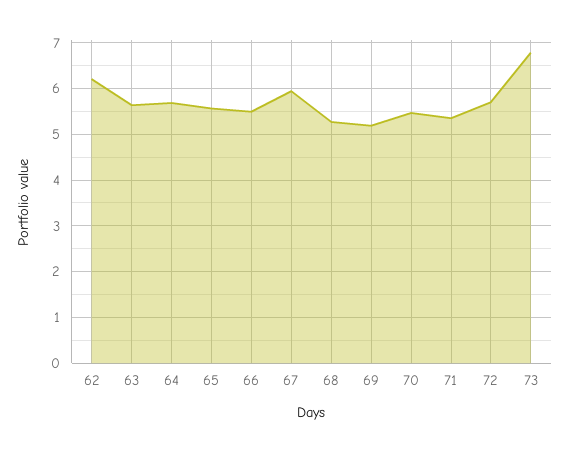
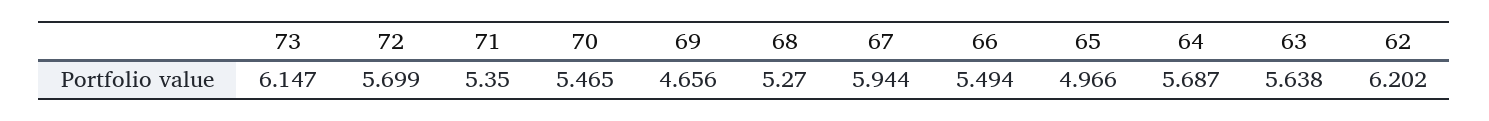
65: 5.6 -> 4.966
69: 5.2 -> 4.656
73: 6.8 -> 6.147

